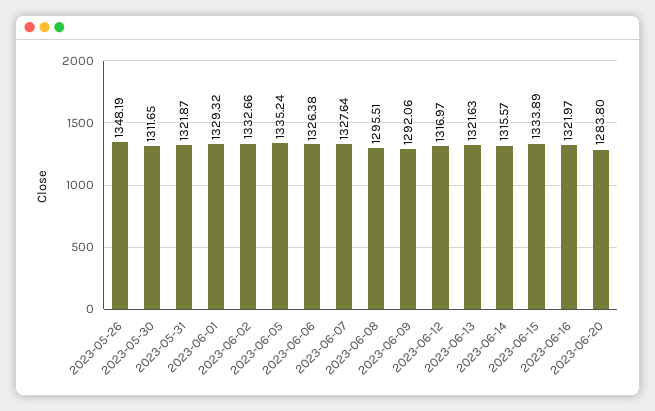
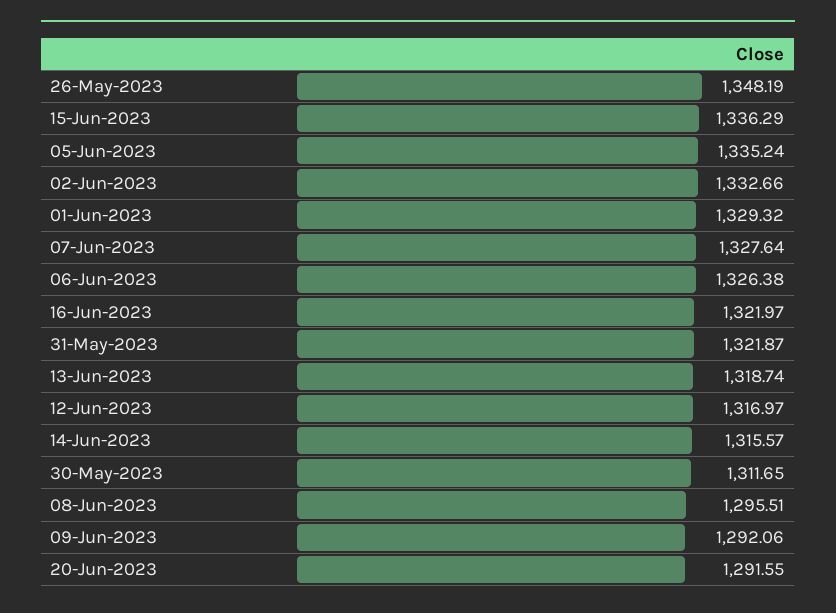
2023-06-13: 1321.63 -> 1318.74
2023-06-15: 1333.89 -> 1336.29
2023-06-20: 1283.8 -> 1291.55

